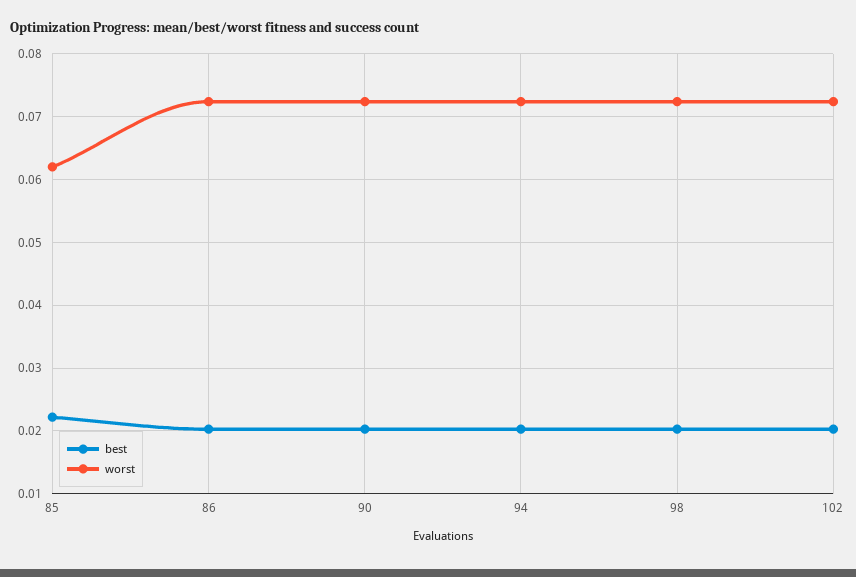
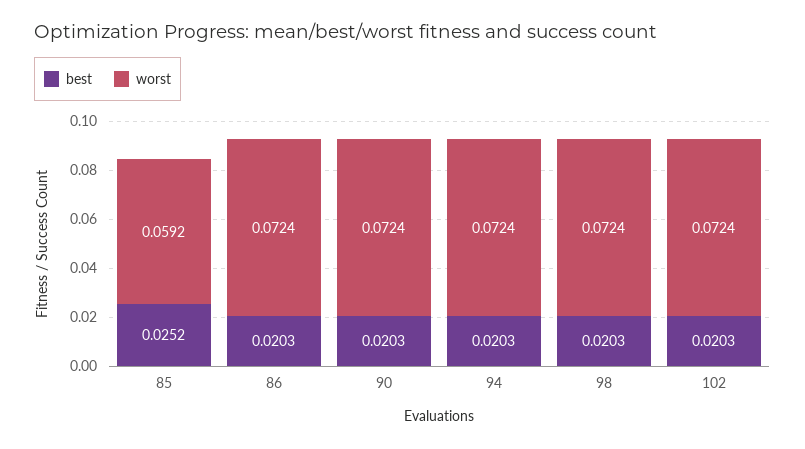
best, 85: 0.022 -> 0.0252
worst, 85: 0.062 -> 0.0592

